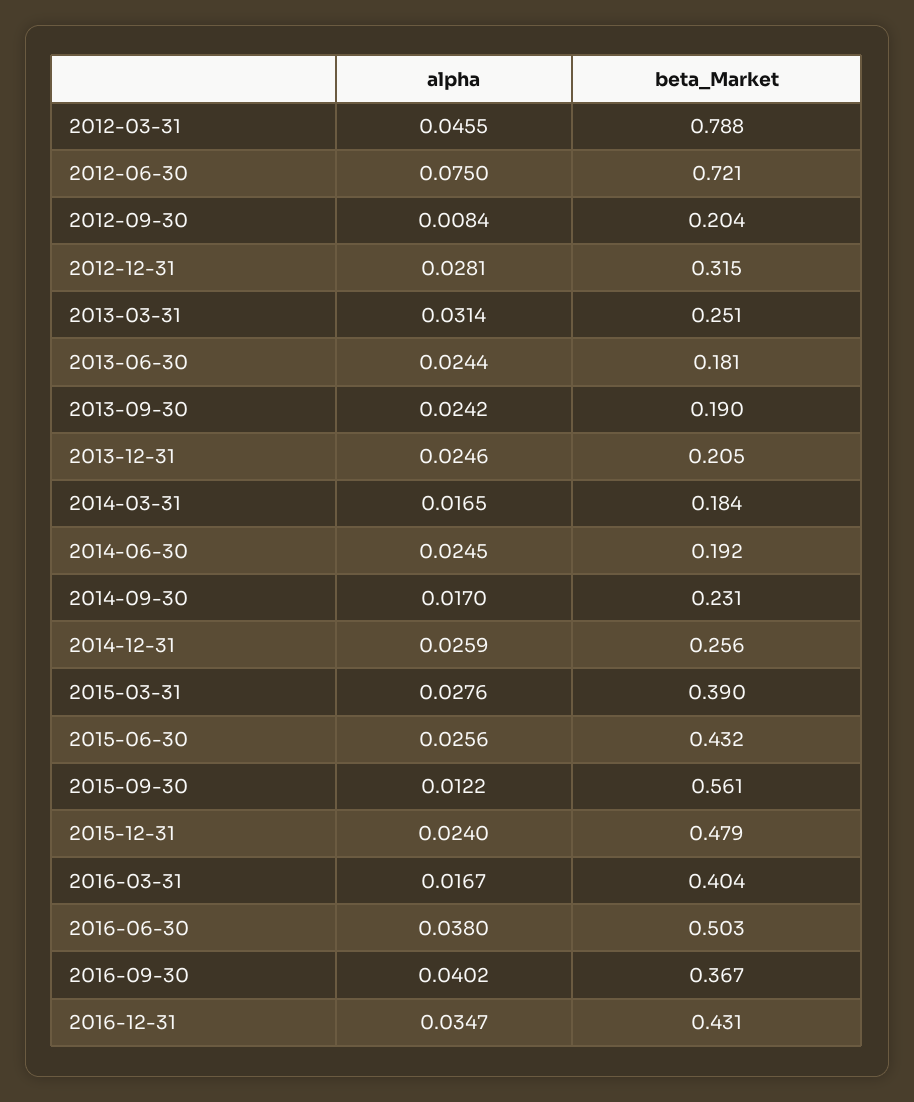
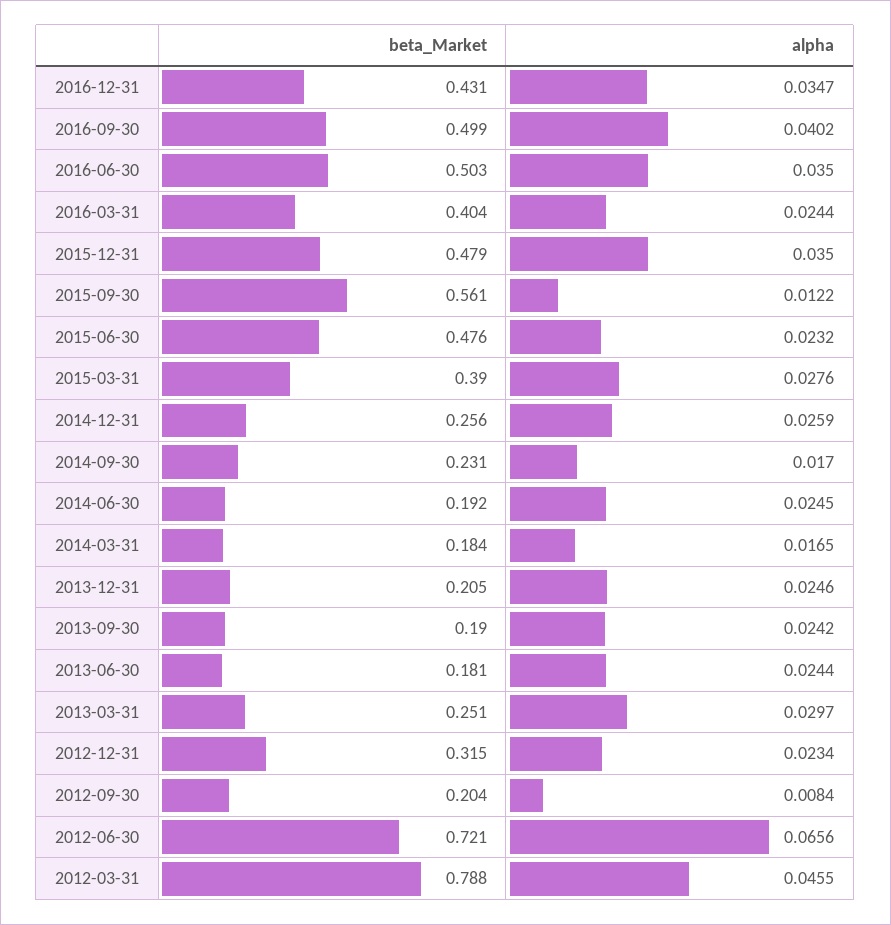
alpha, 2012-06-30: 0.075 -> 0.0656
alpha, 2012-12-31: 0.0281 -> 0.0234
alpha, 2013-03-31: 0.0314 -> 0.0297
alpha, 2015-06-30: 0.0256 -> 0.0232
beta_Market, 2015-06-30: 0.432 -> 0.476
alpha, 2015-12-31: 0.024 -> 0.035
alpha, 2016-03-31: 0.0167 -> 0.0244
alpha, 2016-06-30: 0.038 -> 0.035
beta_Market, 2016-09-30: 0.367 -> 0.499

